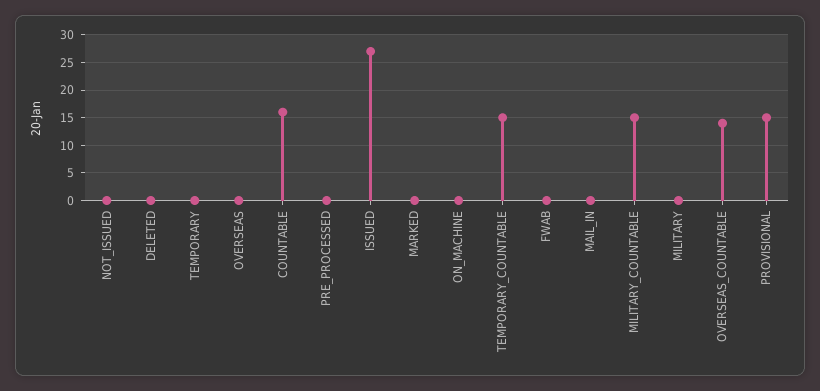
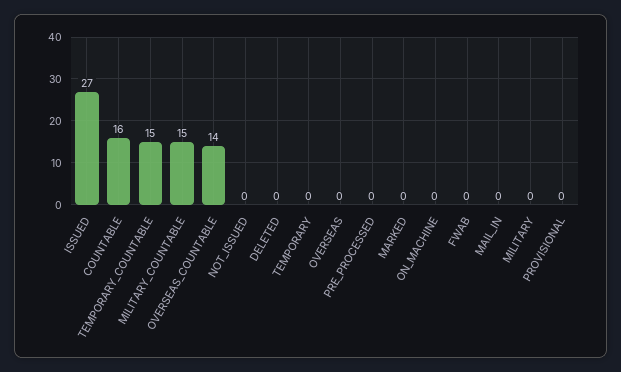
PROVISIONAL: 15 -> 0

